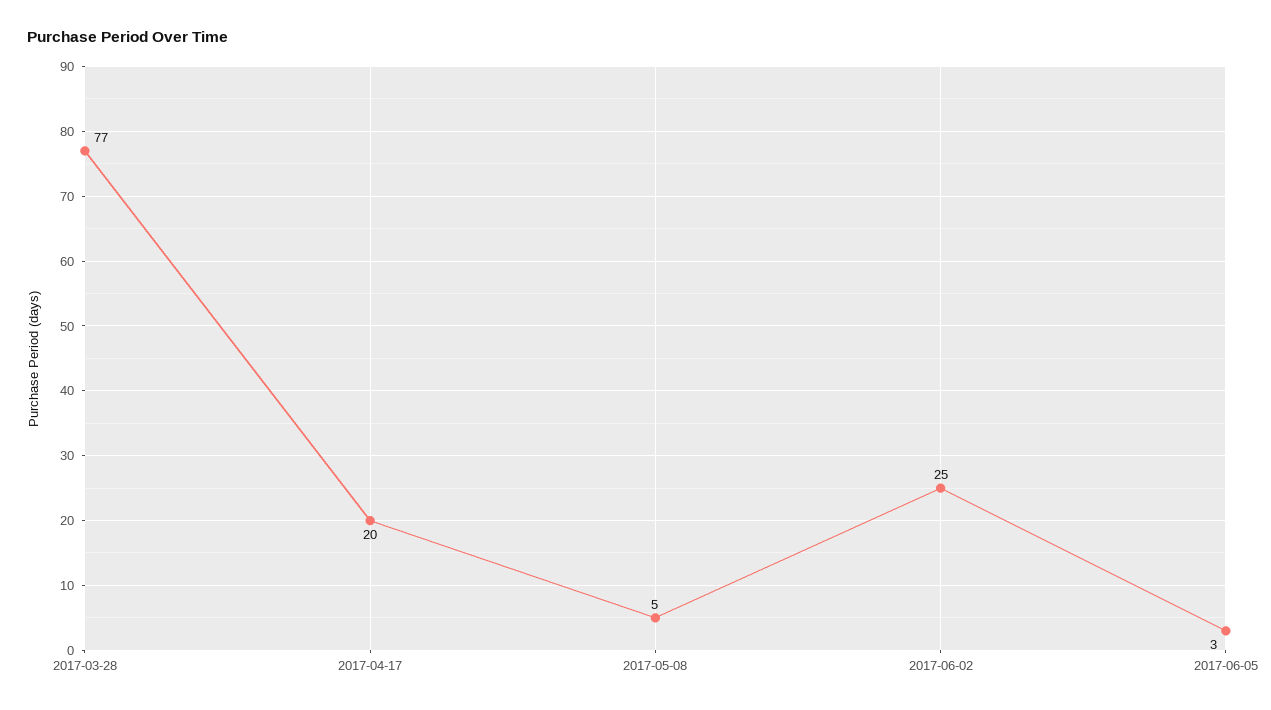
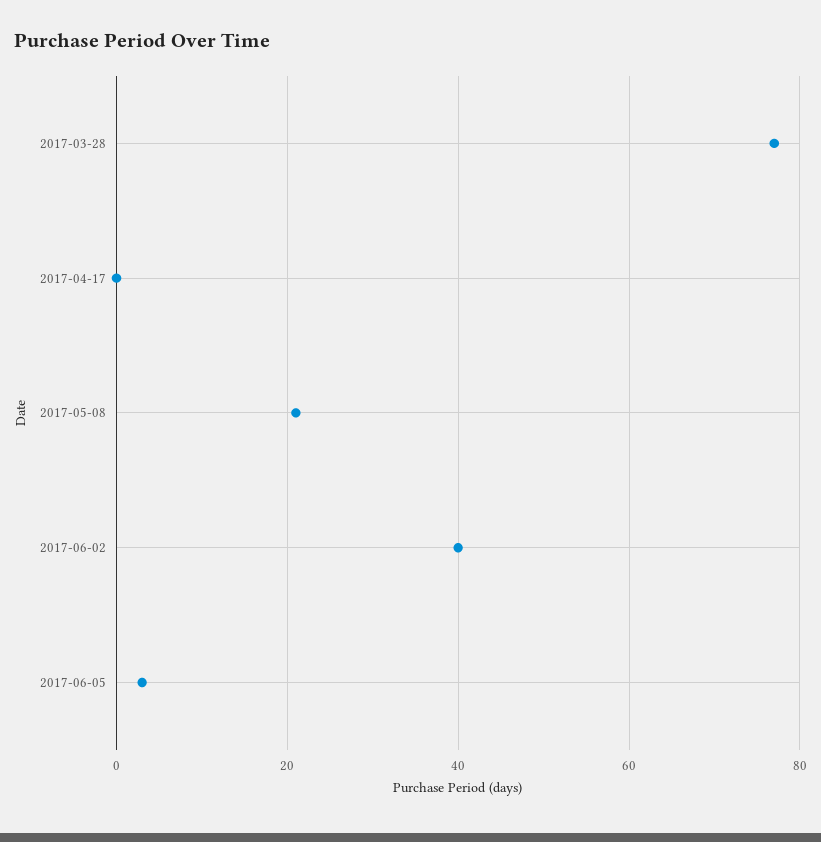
2017-04-17: 20 -> 0
2017-05-08: 5 -> 20
2017-06-02: 25 -> 40

